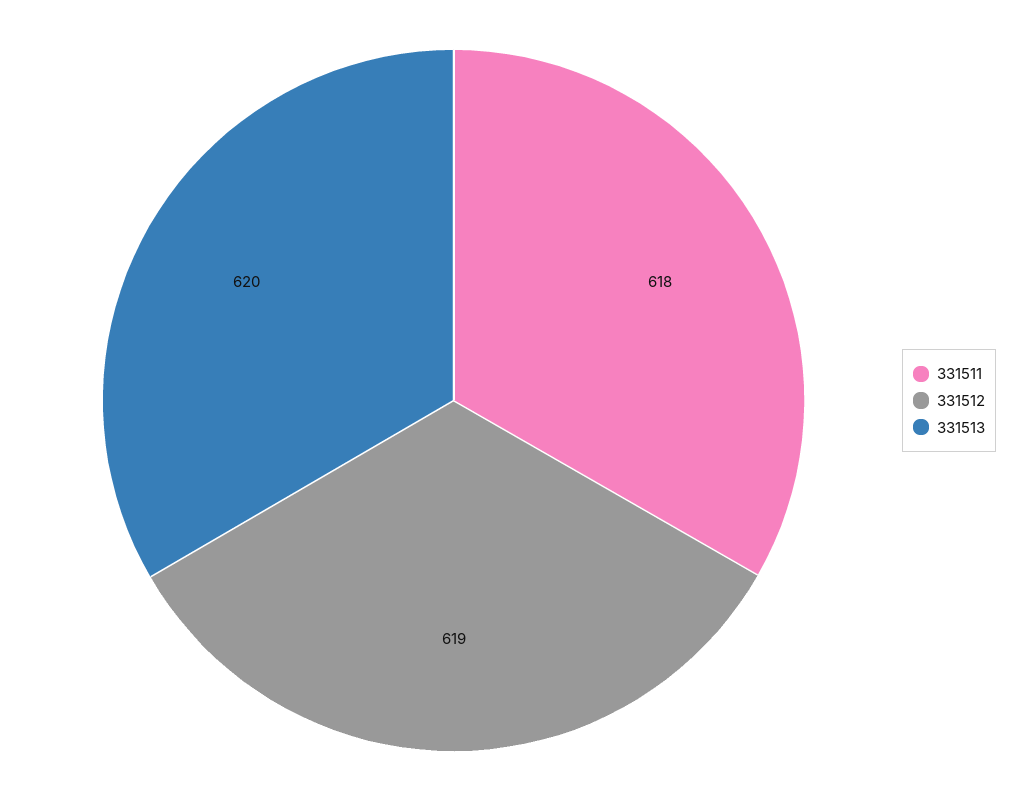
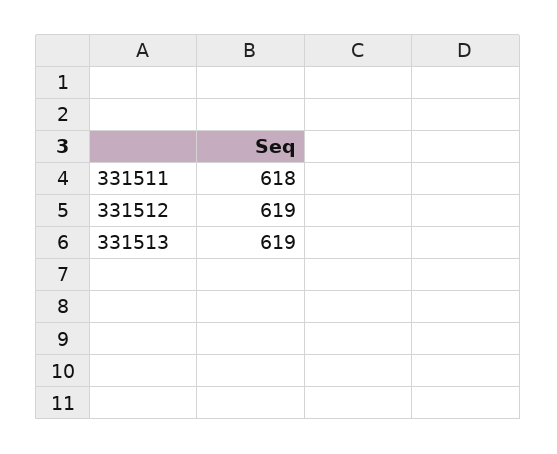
331513: 620 -> 619

